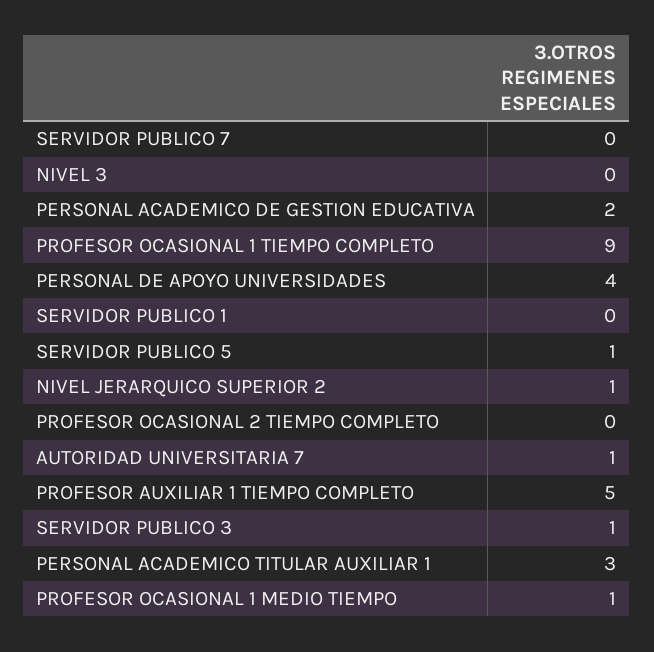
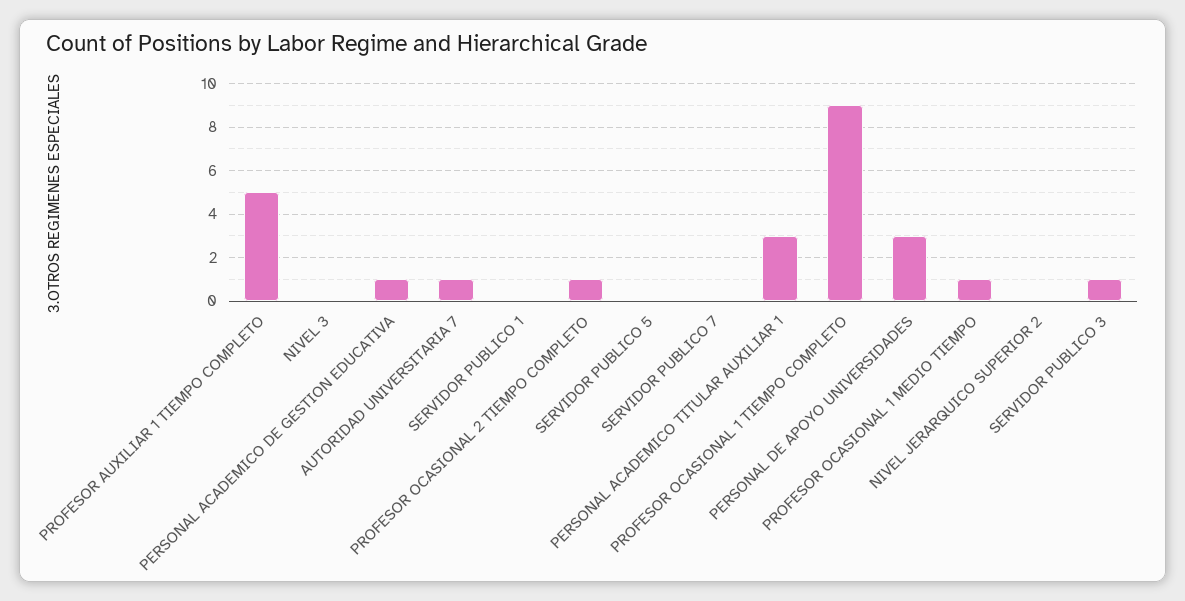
PERSONAL ACADEMICO DE GESTION EDUCATIVA: 2 -> 1
PERSONAL DE APOYO UNIVERSIDADES: 4 -> 3
SERVIDOR PUBLICO 5: 1 -> 0
NIVEL JERARQUICO SUPERIOR 2: 1 -> 0
PROFESOR OCASIONAL 2 TIEMPO COMPLETO: 0 -> 1

